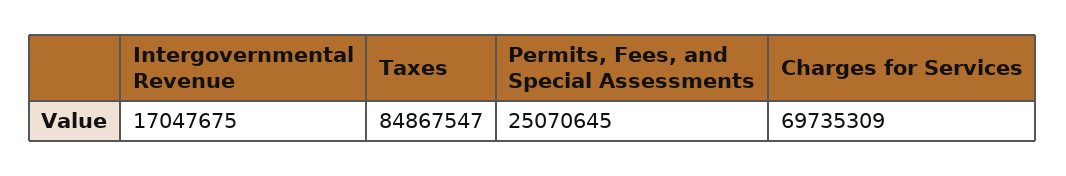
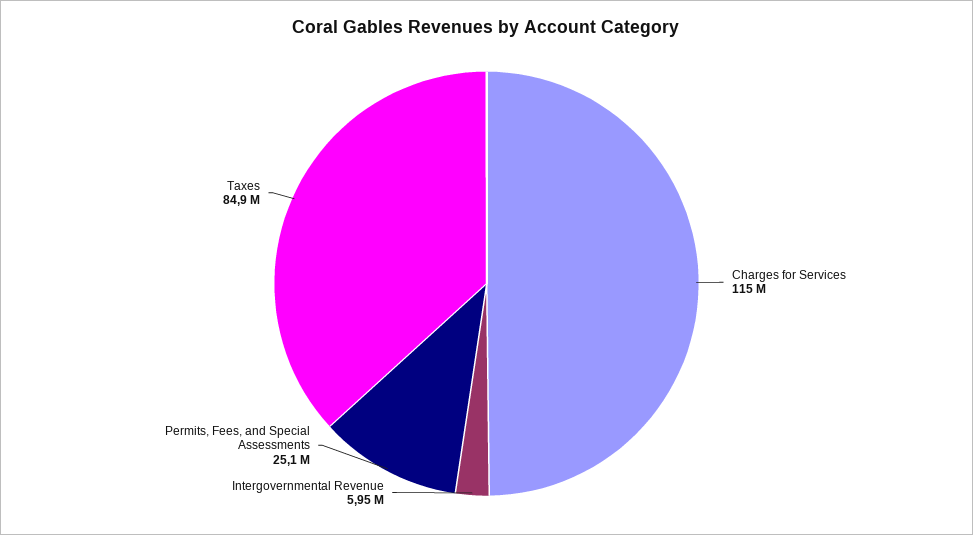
Intergovernmental Revenue: 17047675 -> 5950000
Charges for Services: 69735309 -> 115000000

